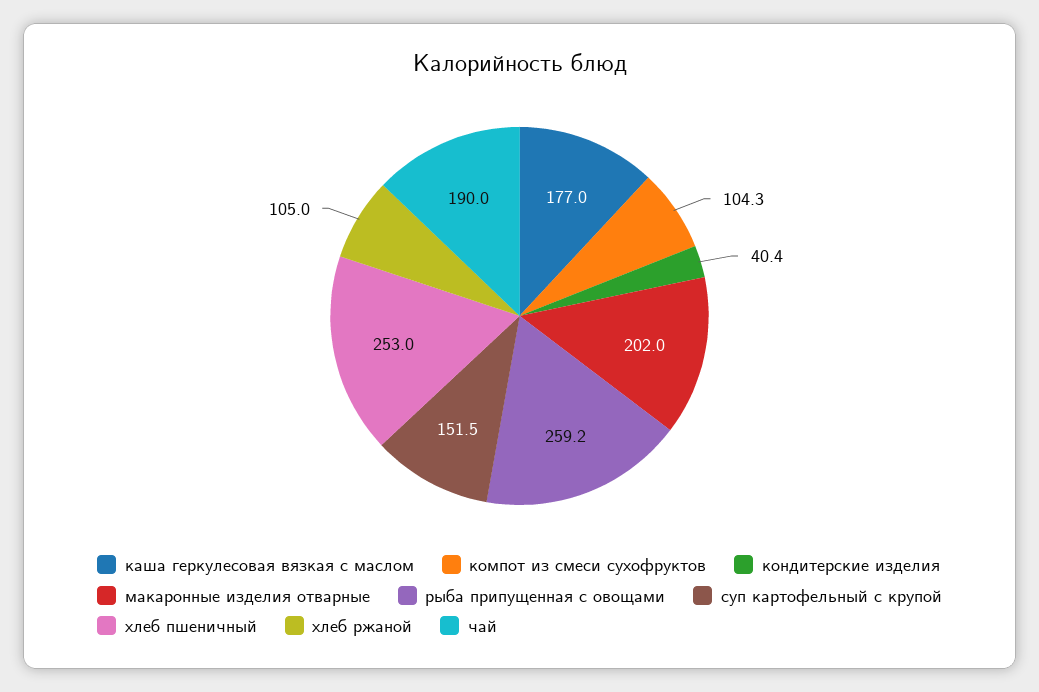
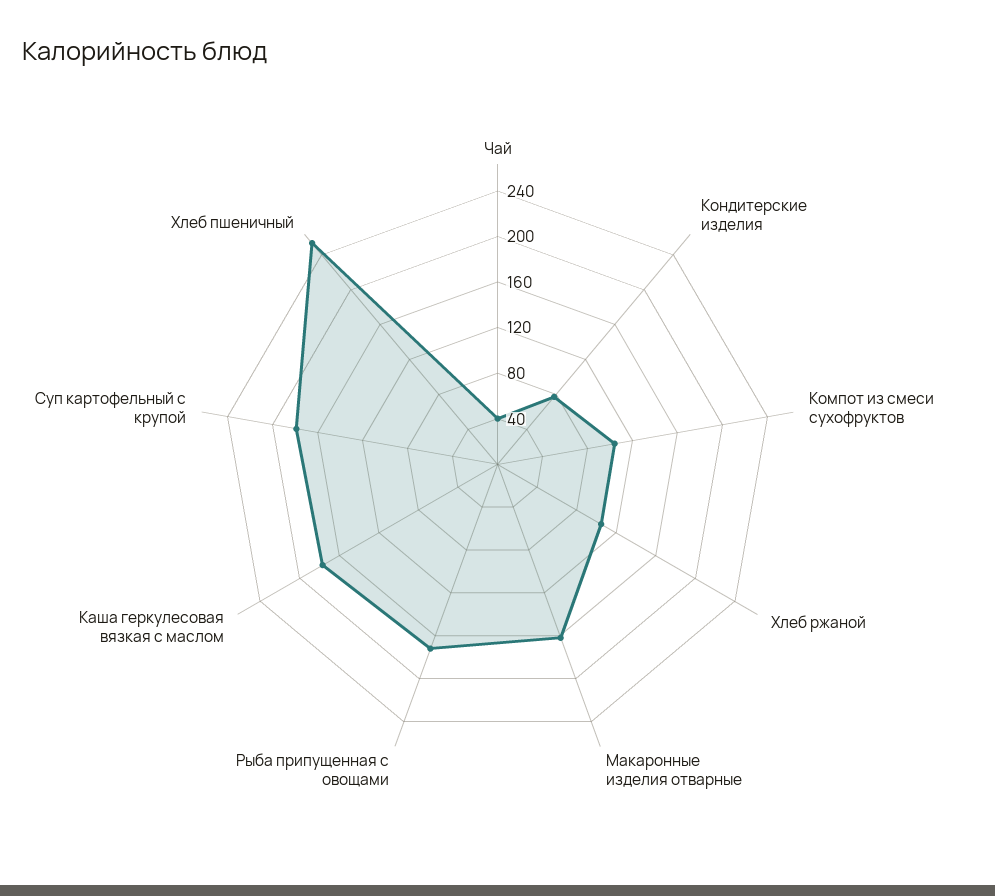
кондитерские изделия: 40.4 -> 80
макаронные изделия отварные: 202 -> 160
рыба припущенная с овощами: 259.2 -> 170
суп картофельный с крупой: 151.5 -> 180
чай: 190 -> 40

